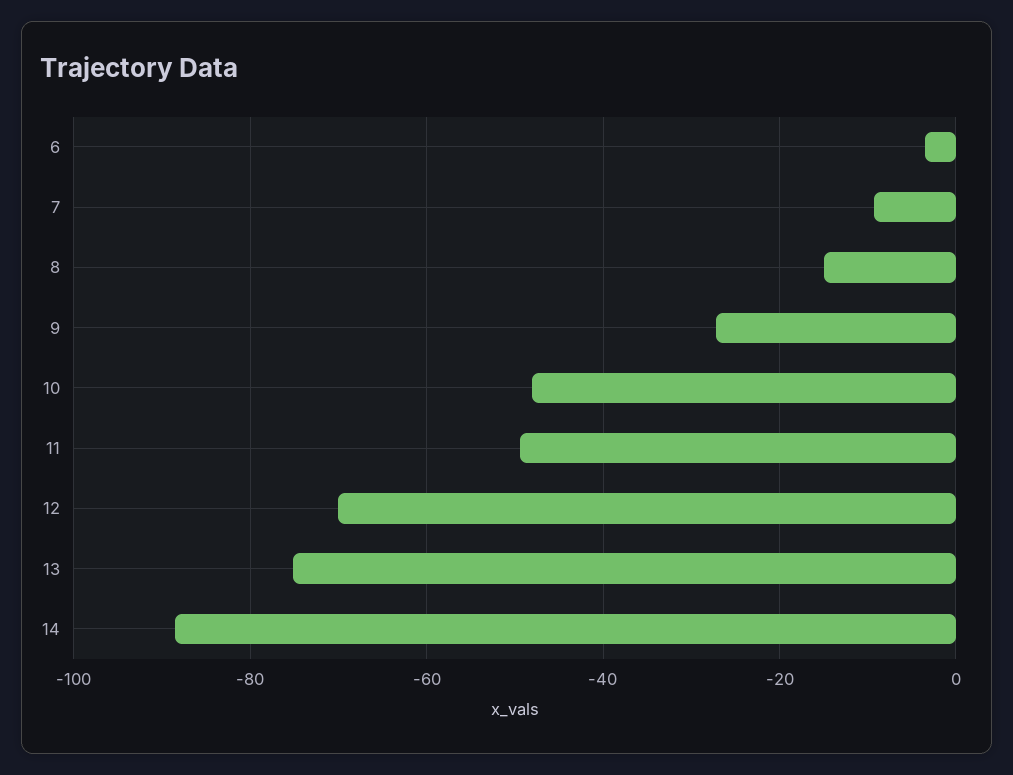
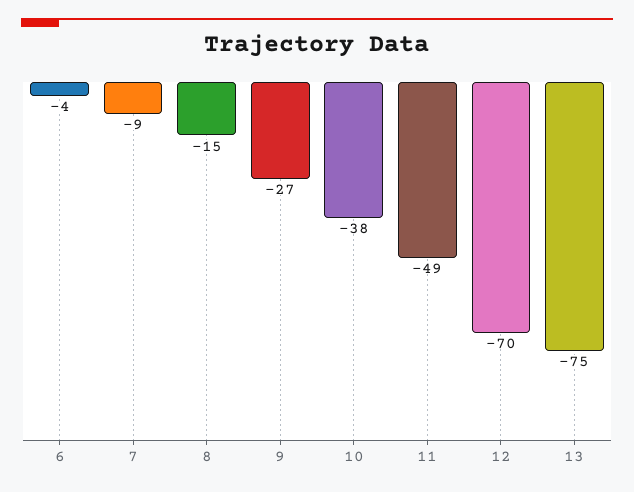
10: -48 -> -38
14: -88 -> none

